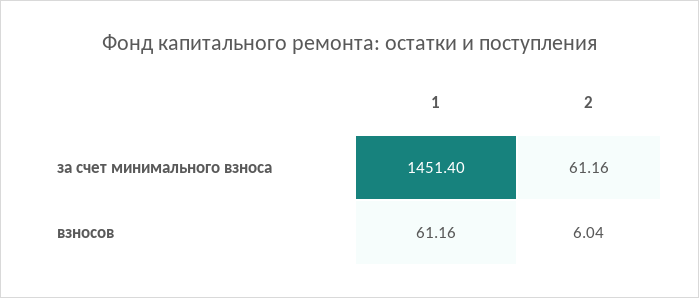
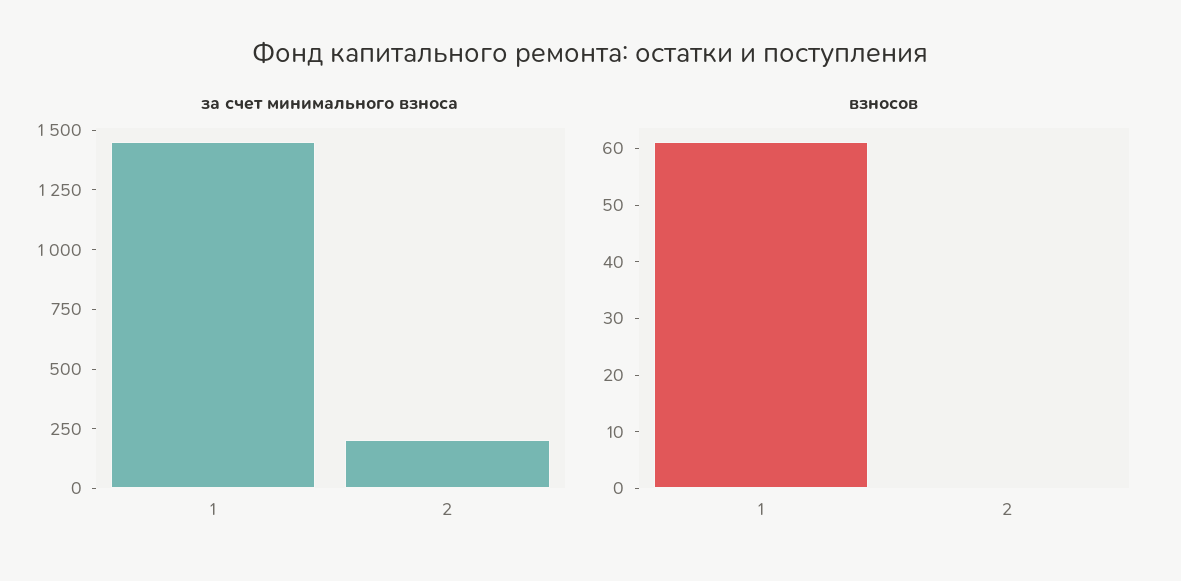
за счет минимального взноса, 2: 61.16 -> 200
взносов, 2: 6.04 -> 0

